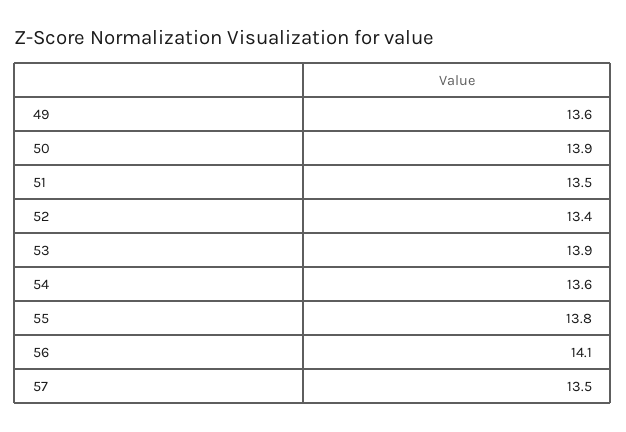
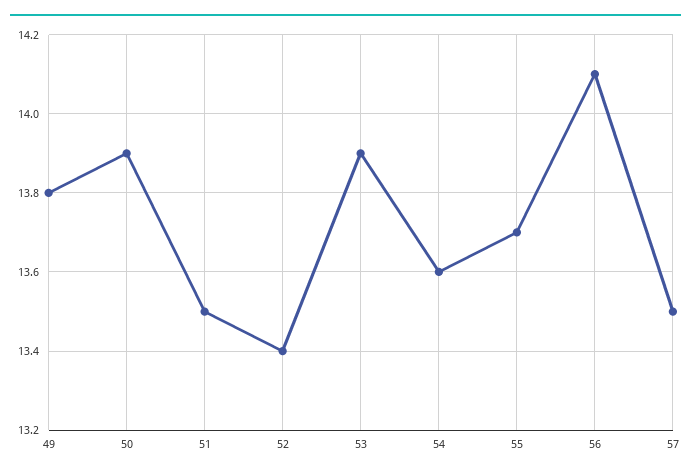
49: 13.6 -> 13.8
55: 13.8 -> 13.7

